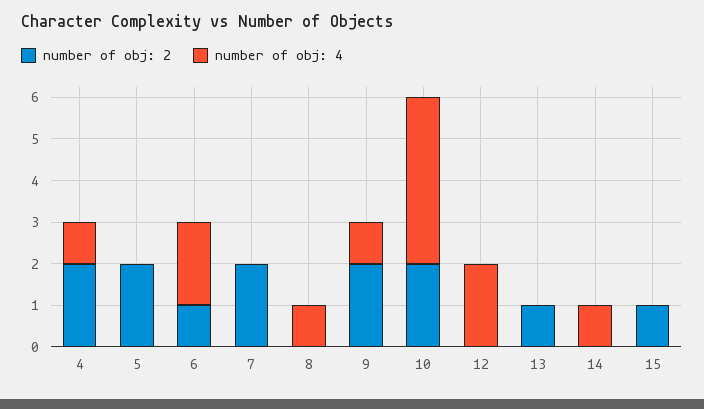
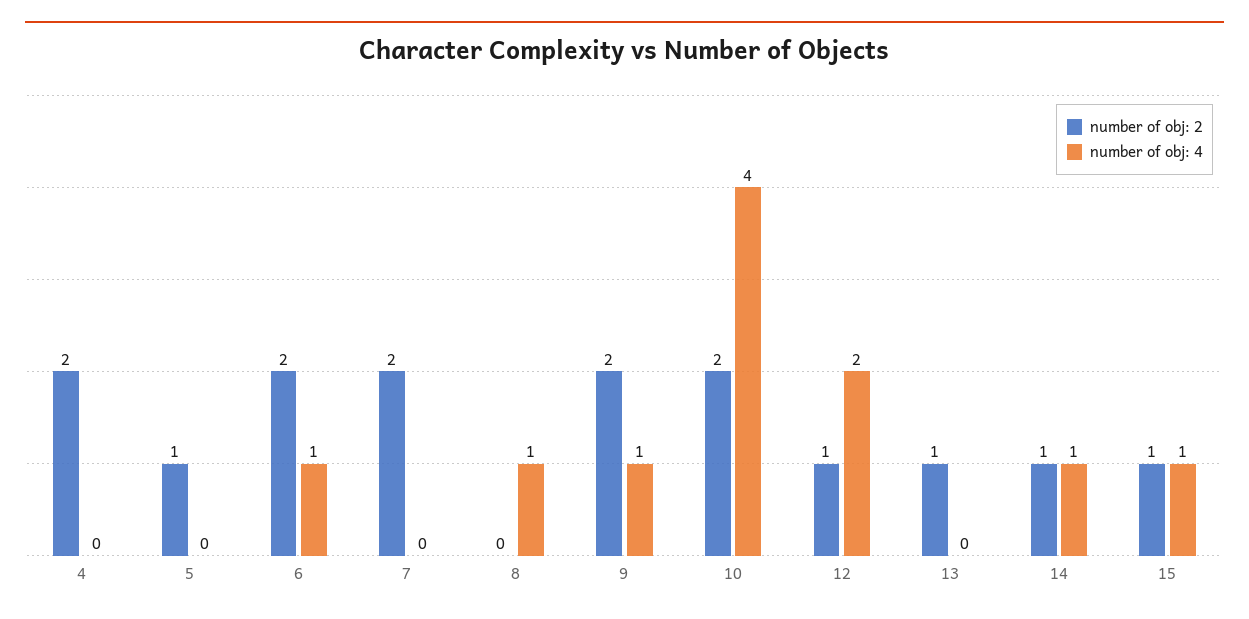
number of obj: 4, 4: 1 -> 0
number of obj: 2, 5: 2 -> 1
number of obj: 2, 6: 1 -> 2
number of obj: 4, 6: 2 -> 1
number of obj: 2, 12: 0 -> 1
number of obj: 2, 14: 0 -> 1
number of obj: 4, 15: 0 -> 1

